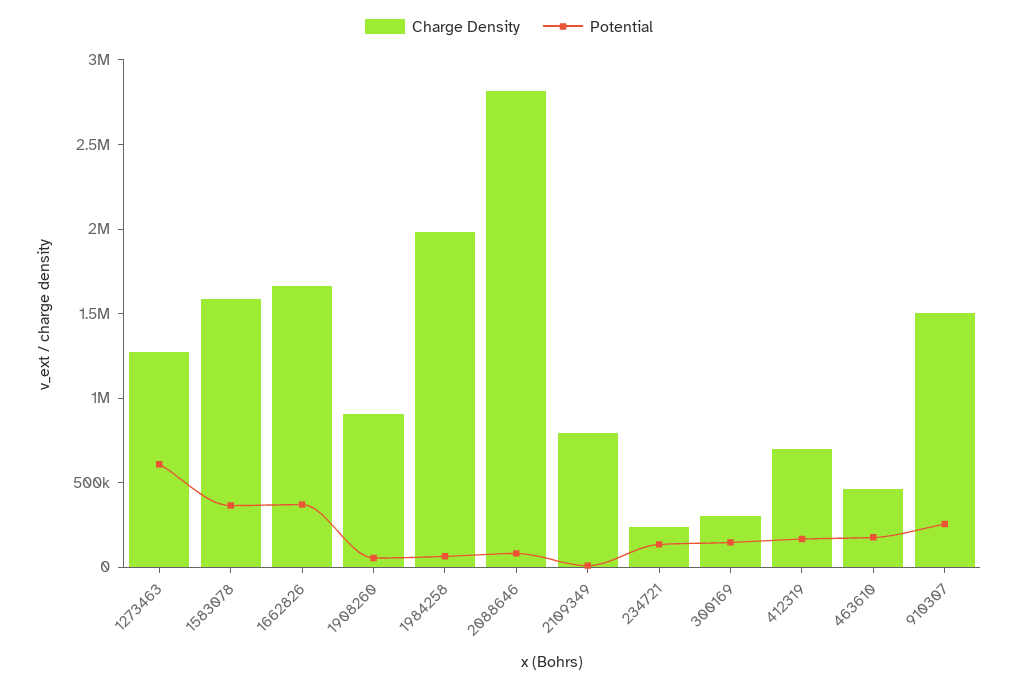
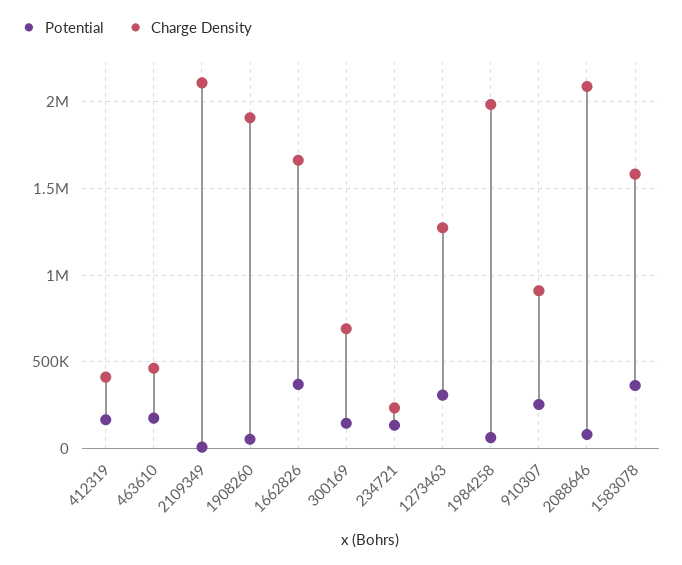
Potential, 1273463: 600000 -> 300000
Charge Density, 1908260: 900000 -> 1900000
Charge Density, 2088646: 2800000 -> 2100000
Charge Density, 2109349: 800000 -> 2100000
Charge Density, 300169: 300000 -> 700000
Charge Density, 412319: 700000 -> 400000
Charge Density, 910307: 1500000 -> 900000

